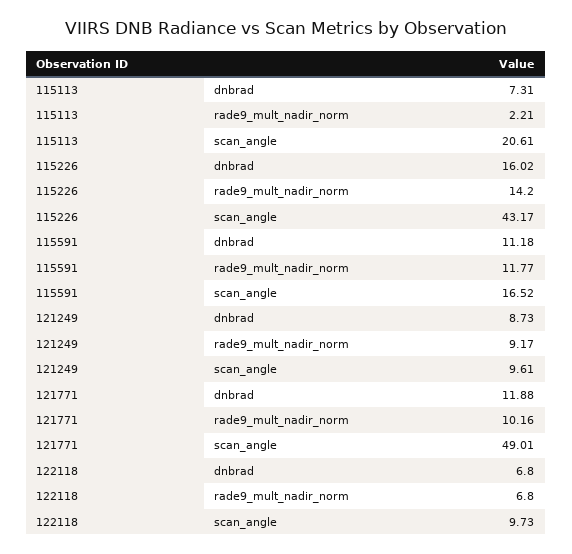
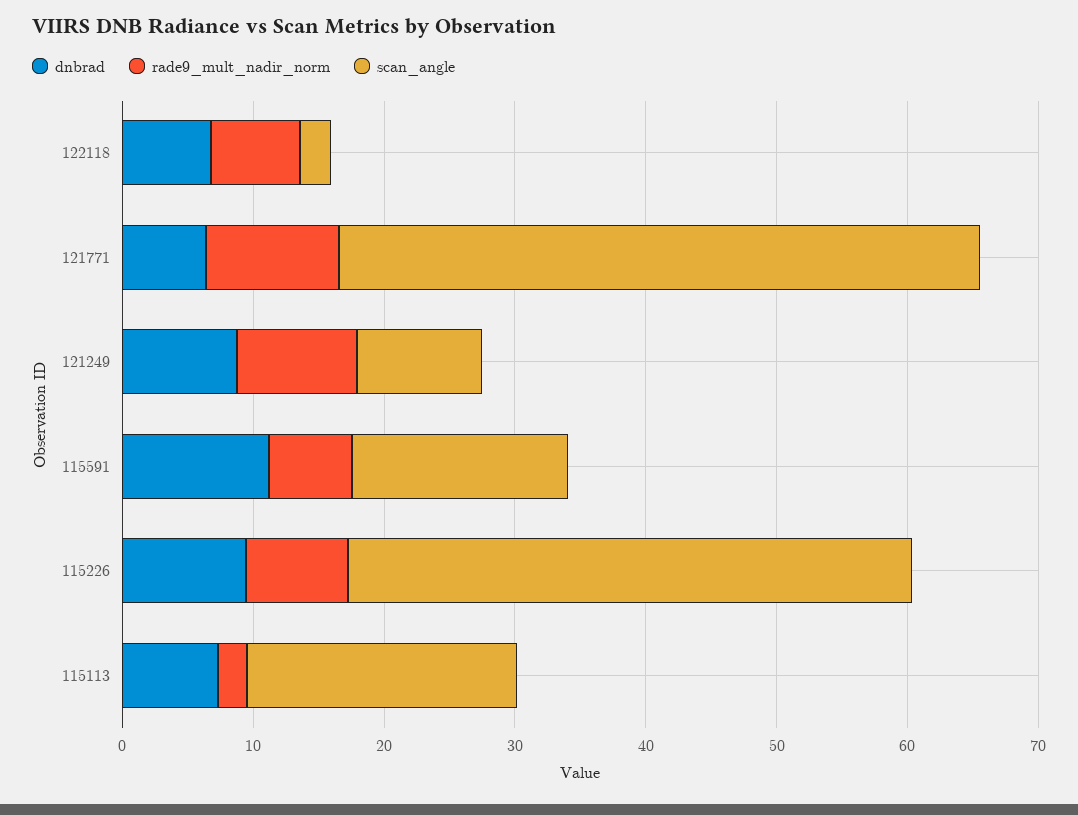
dnbrad, 115226: 16.02 -> 10
rade9_mult_nadir_norm, 115226: 14.2 -> 8
rade9_mult_nadir_norm, 115591: 11.77 -> 6
dnbrad, 121771: 11.88 -> 6
scan_angle, 122118: 9.73 -> 2

